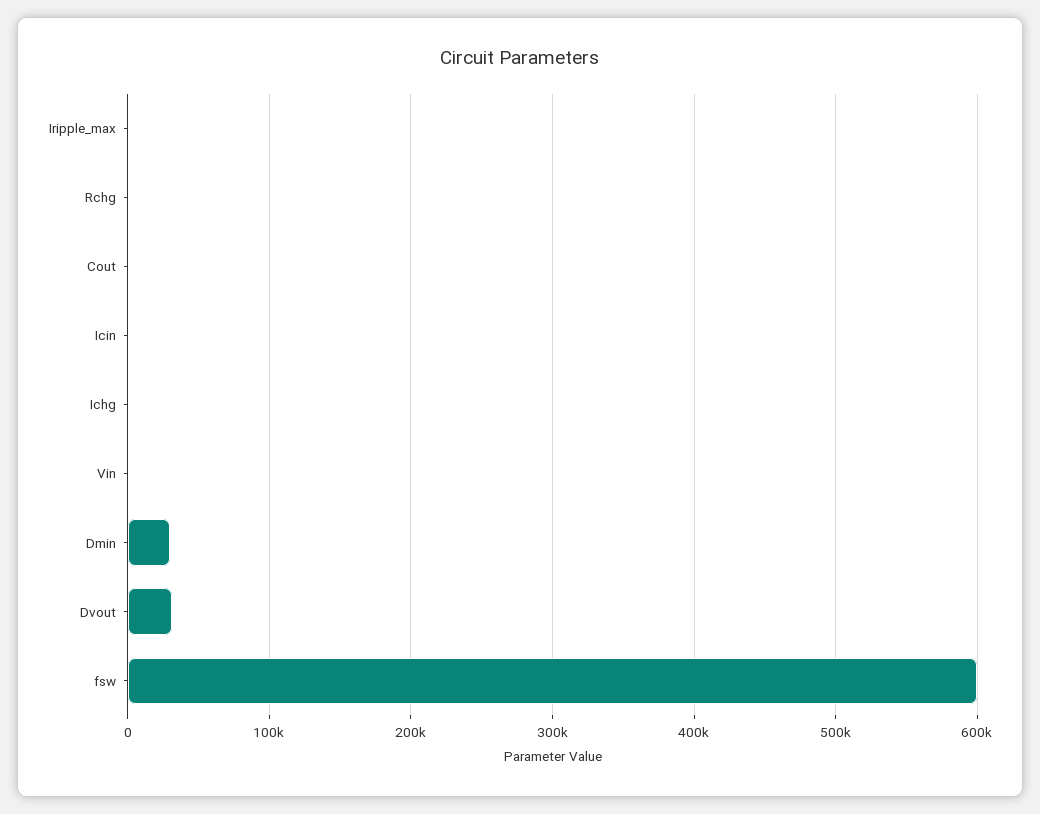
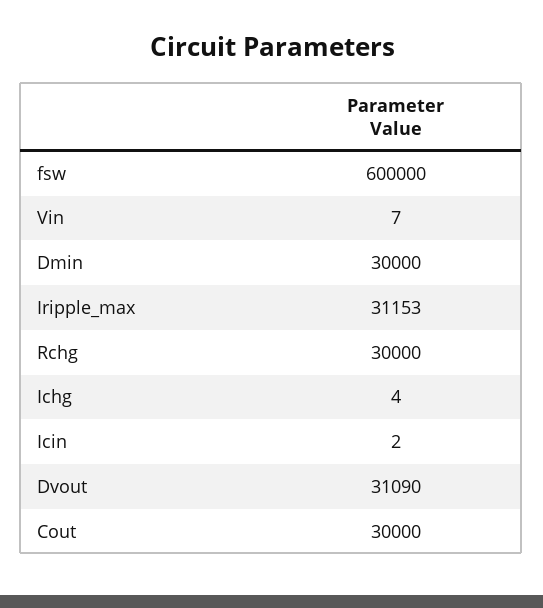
Iripple_max: 0 -> 31153
Rchg: 0 -> 30000
Cout: 0 -> 30000

